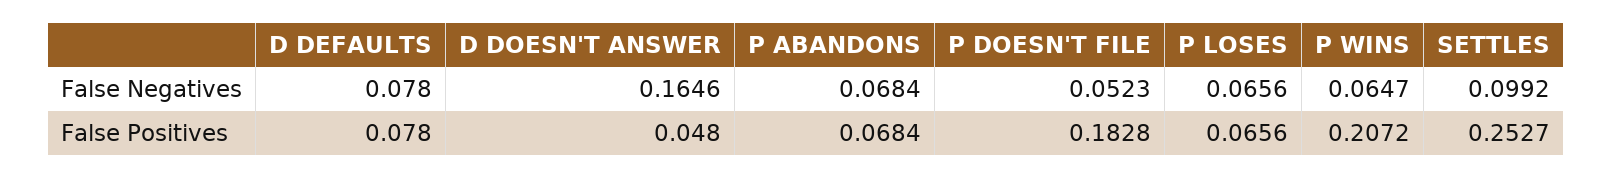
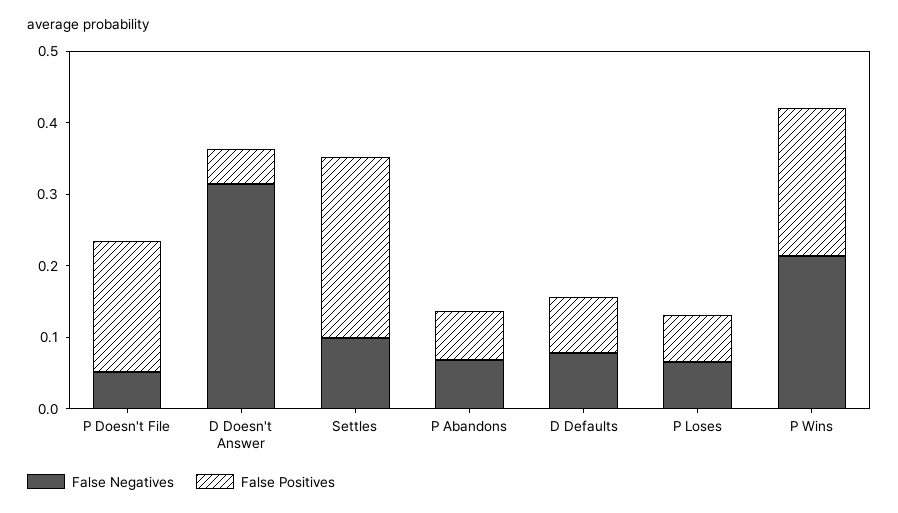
False Negatives, D DOESN'T ANSWER: 0.1646 -> 0.32
False Negatives, P WINS: 0.0647 -> 0.22

